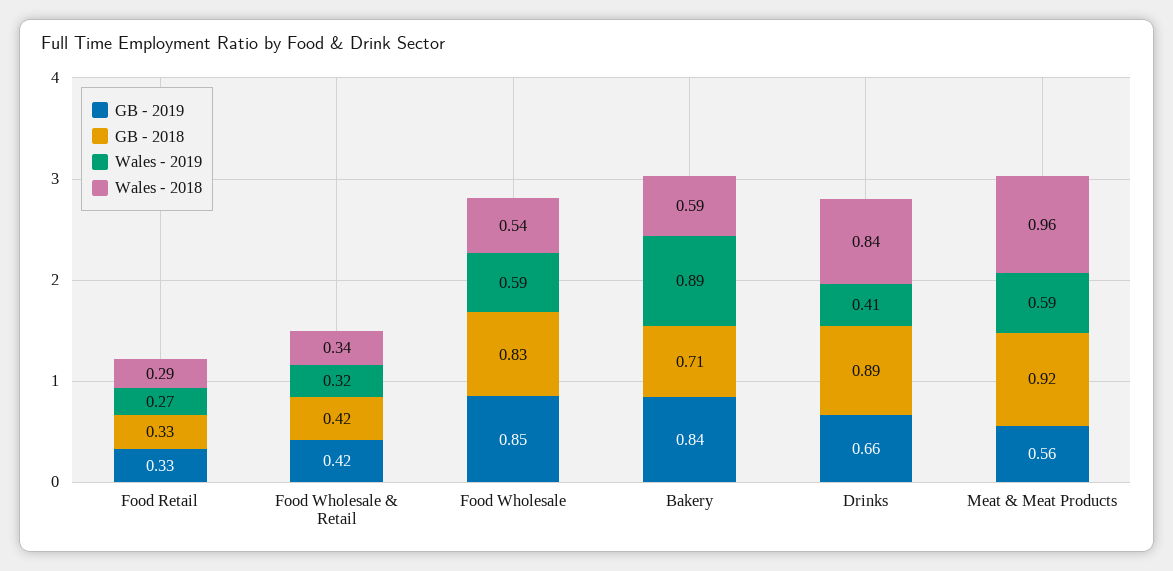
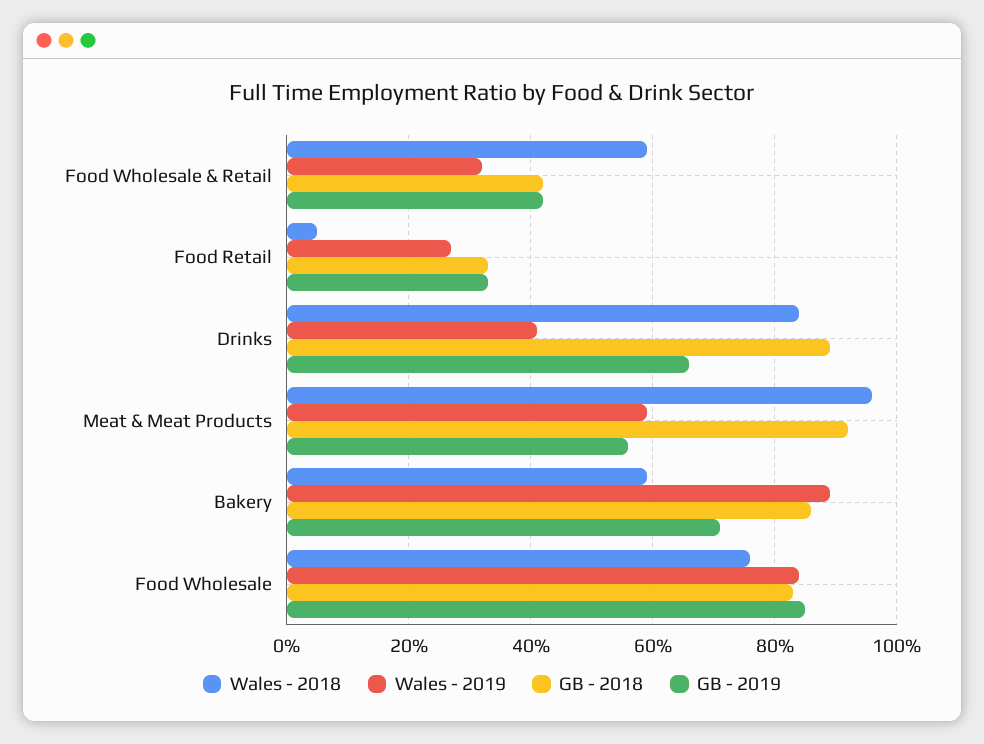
Wales - 2018, Food Retail: 0.29 -> 0.05
Wales - 2018, Food Wholesale & Retail: 0.34 -> 0.6
Wales - 2019, Food Wholesale: 0.59 -> 0.85
Wales - 2018, Food Wholesale: 0.54 -> 0.75
GB - 2019, Bakery: 0.84 -> 0.7
GB - 2018, Bakery: 0.71 -> 0.85

